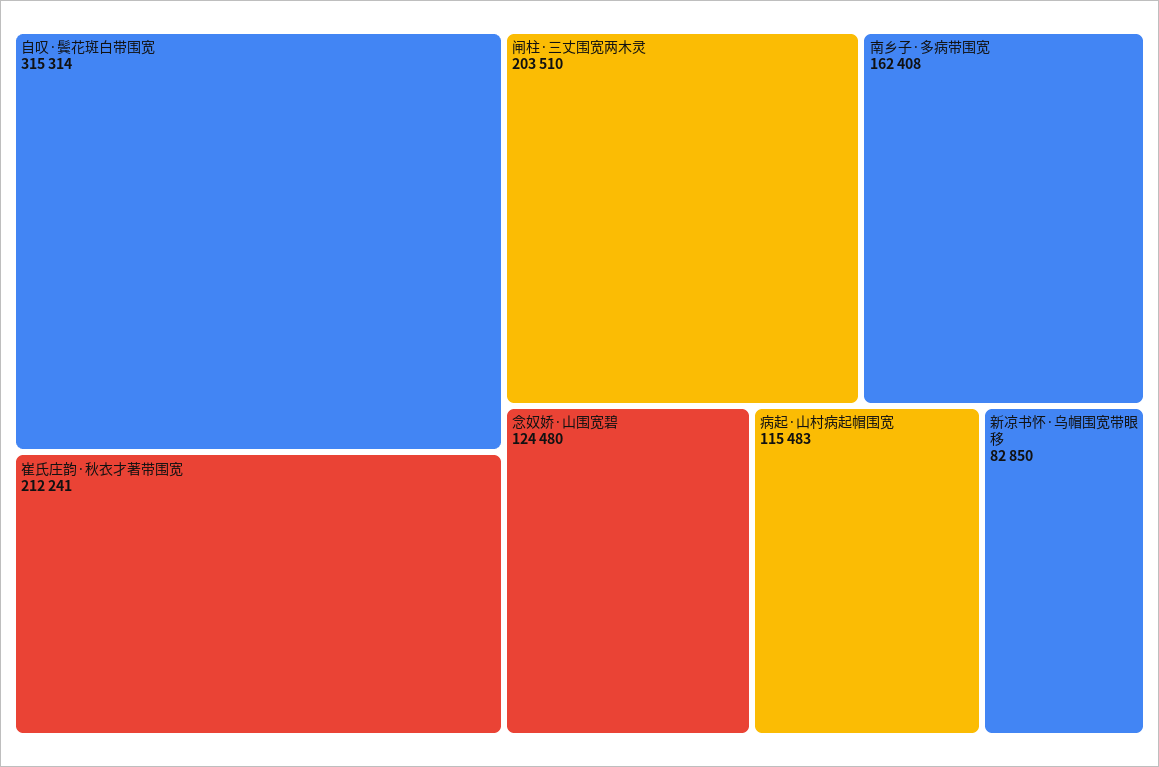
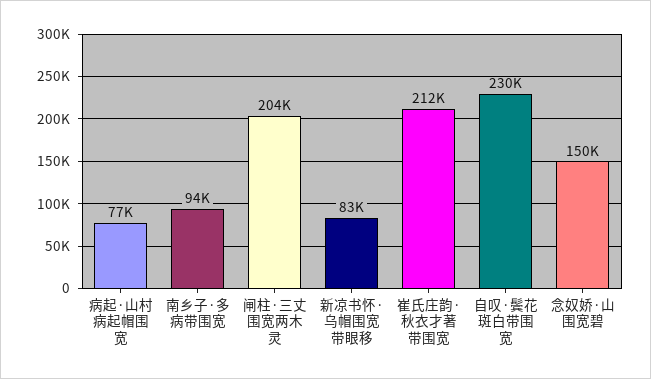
自叹·鬓花斑白带围宽: 315314 -> 230000
南乡子·多病带围宽: 162408 -> 94000
念奴娇·山围宽碧: 124480 -> 150000
病起·山村病起帽围宽: 115483 -> 77000

